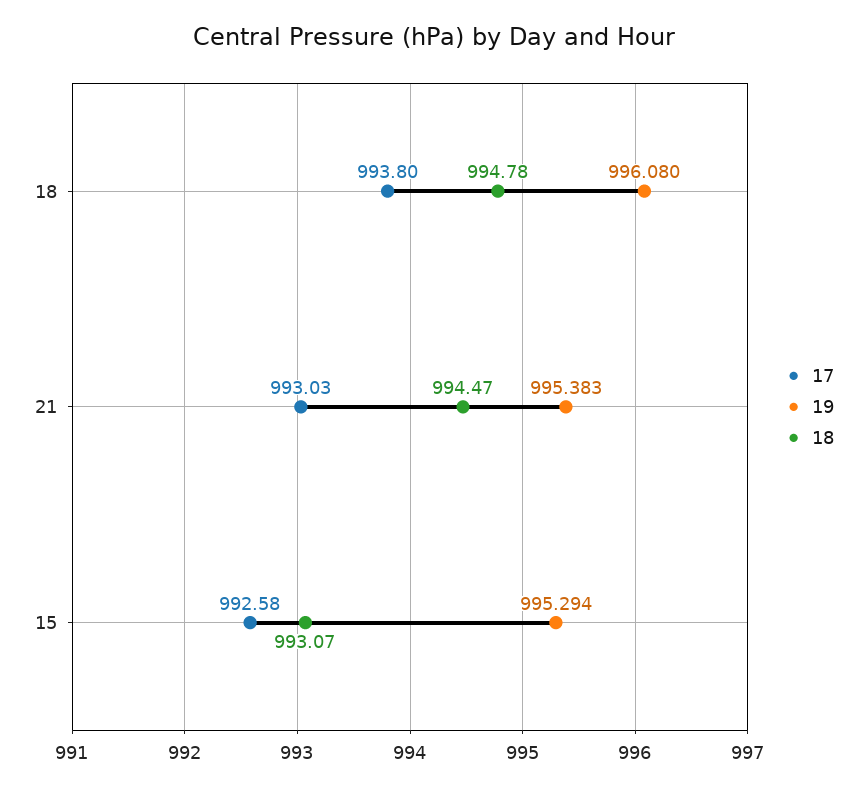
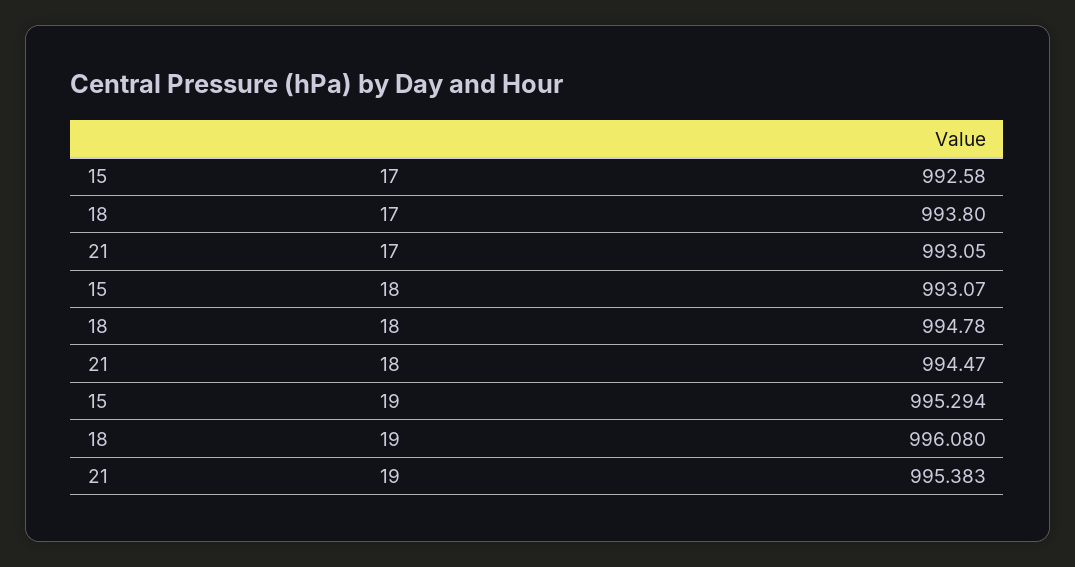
17, 21: 993.03 -> 993.05

